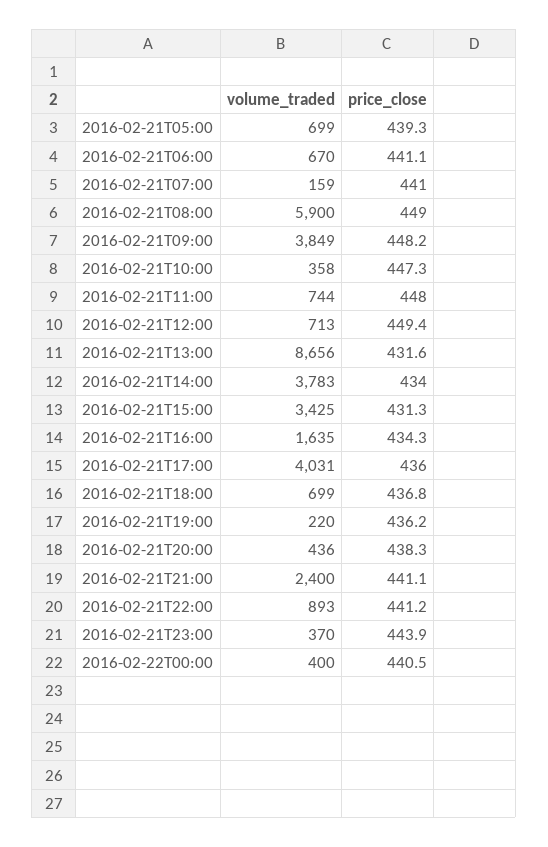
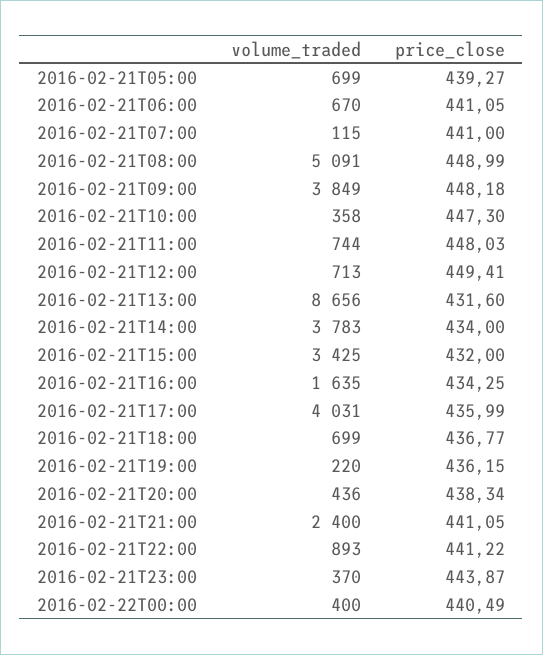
volume_traded, 2016-02-21T07:00: 159 -> 115
volume_traded, 2016-02-21T08:00: 5900 -> 5091
price_close, 2016-02-21T15:00: 431.3 -> 432

